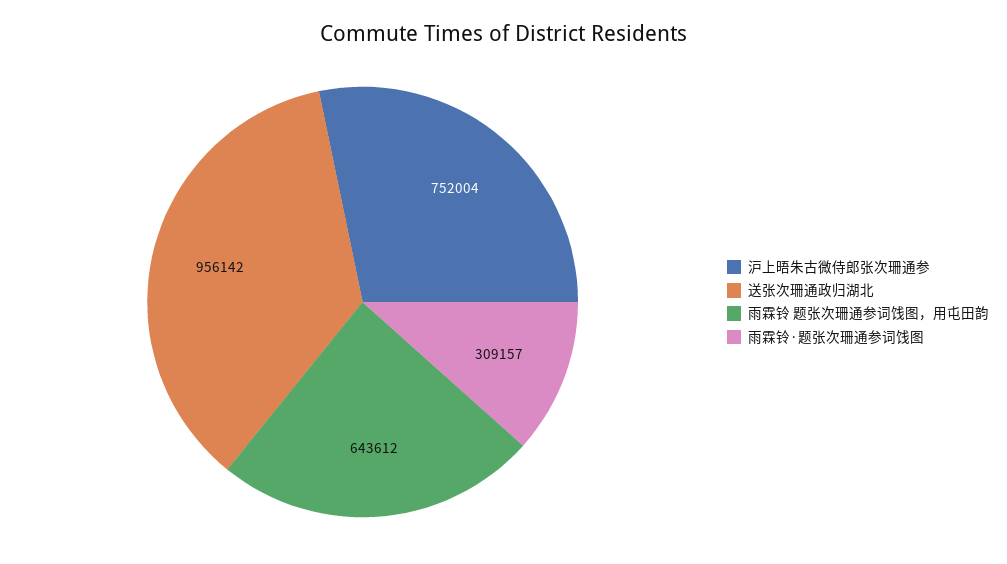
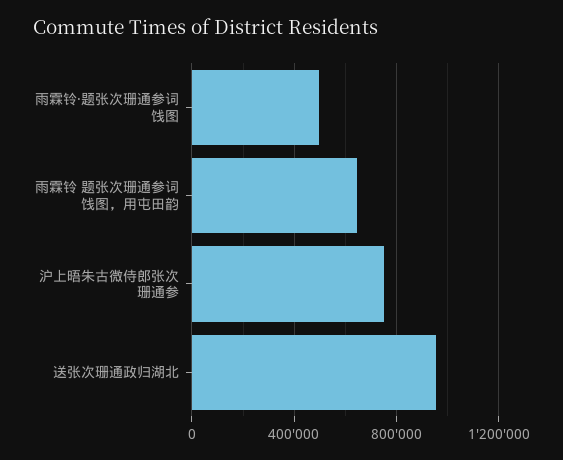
雨霖铃·题张次珊通参词饯图: 309157 -> 500000

